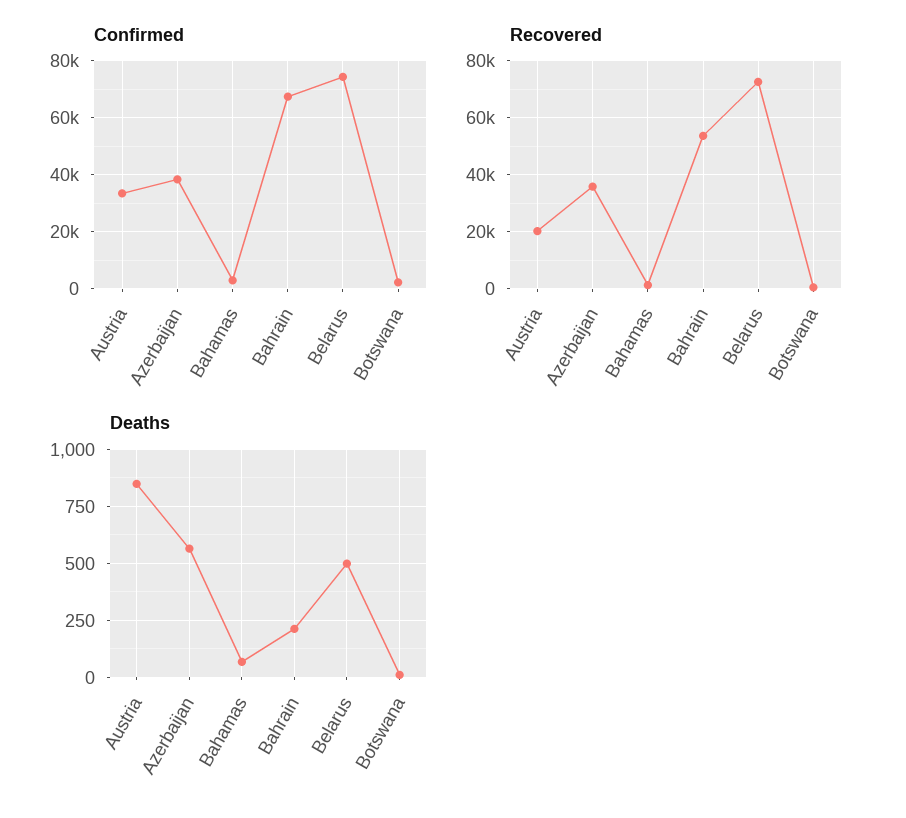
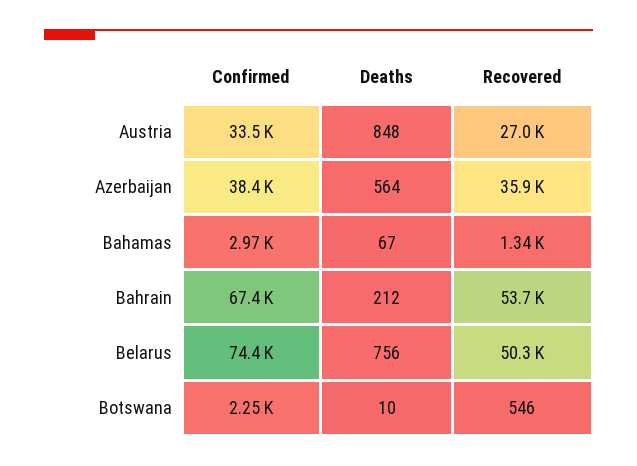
Recovered, Austria: 20000 -> 27000
Recovered, Belarus: 72500 -> 50300
Deaths, Belarus: 500 -> 756

